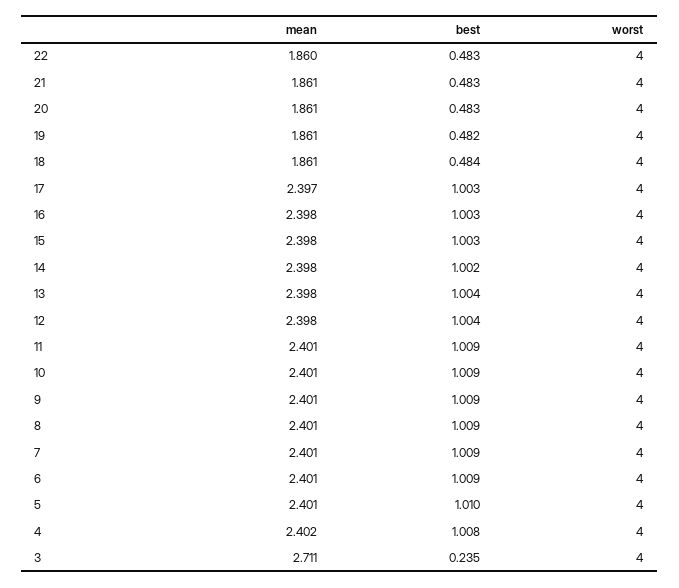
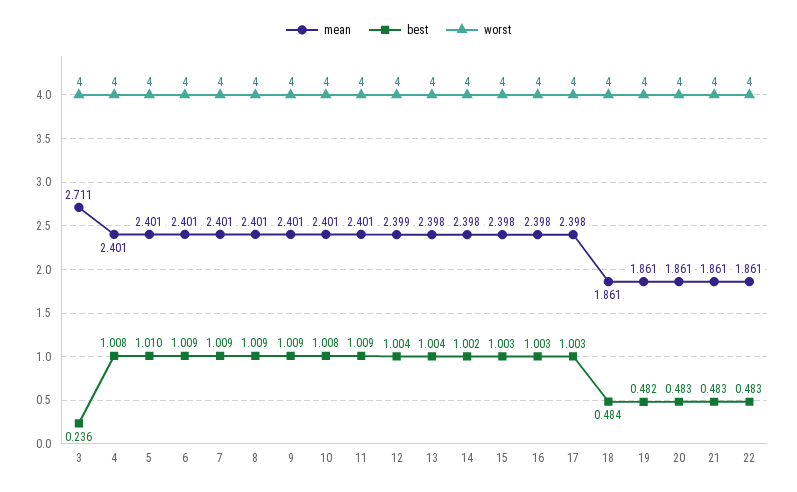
mean, 22: 1.86 -> 1.861
mean, 17: 2.397 -> 2.398
mean, 12: 2.398 -> 2.399
best, 10: 1.009 -> 1.008
mean, 4: 2.402 -> 2.401
best, 3: 0.235 -> 0.236

